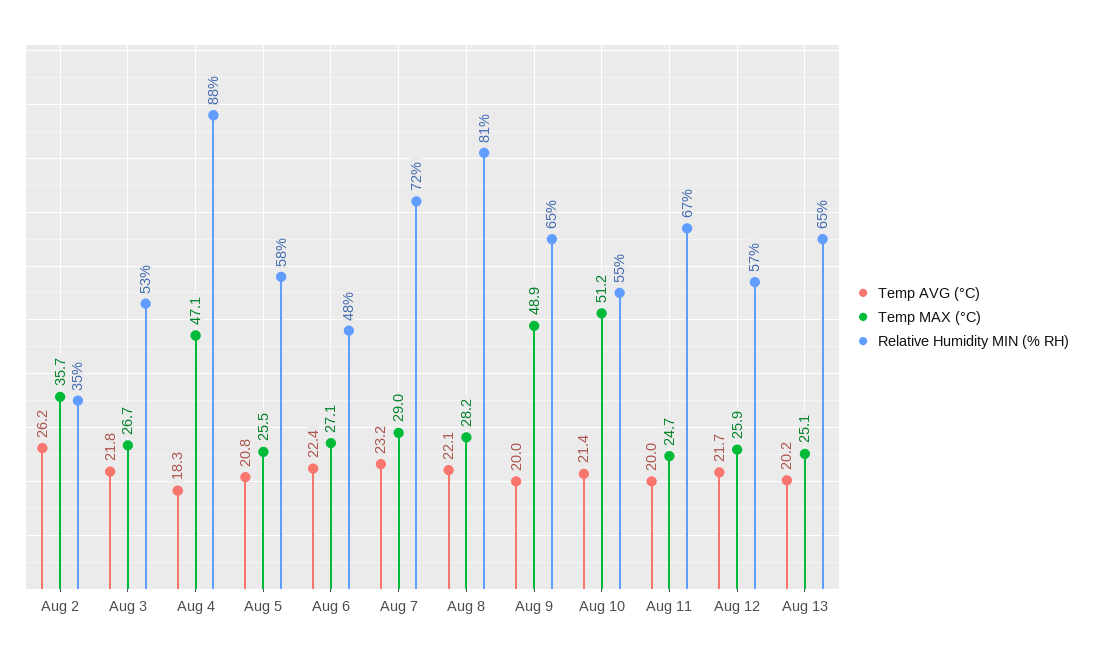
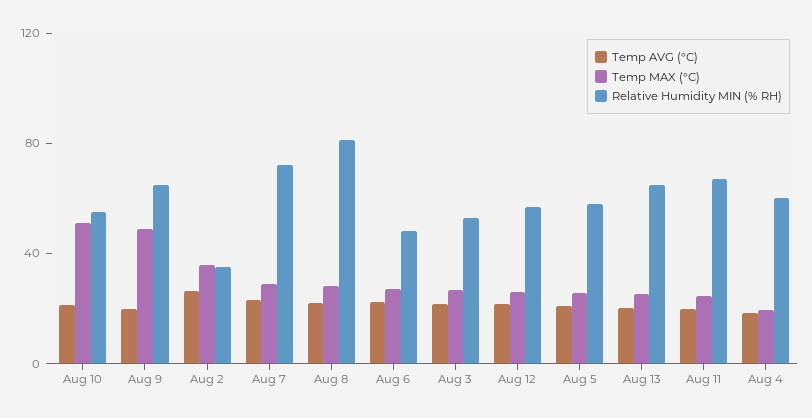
Temp MAX (°C), Aug 4: 47.1 -> 20
Relative Humidity MIN (% RH), Aug 4: 88 -> 60

